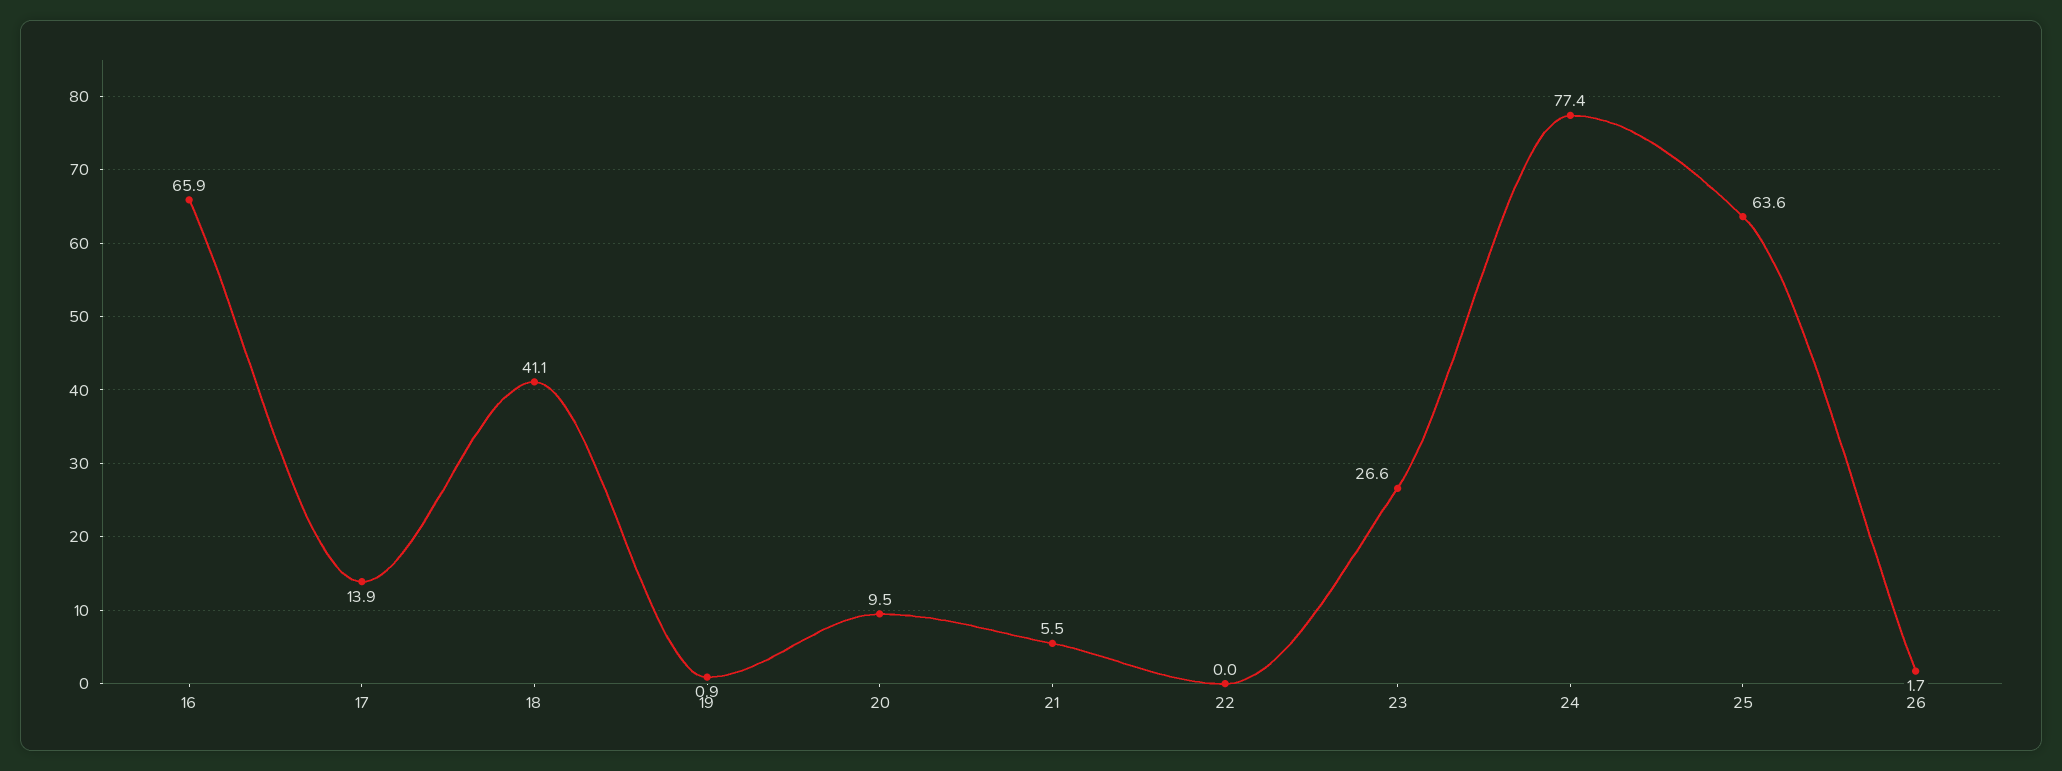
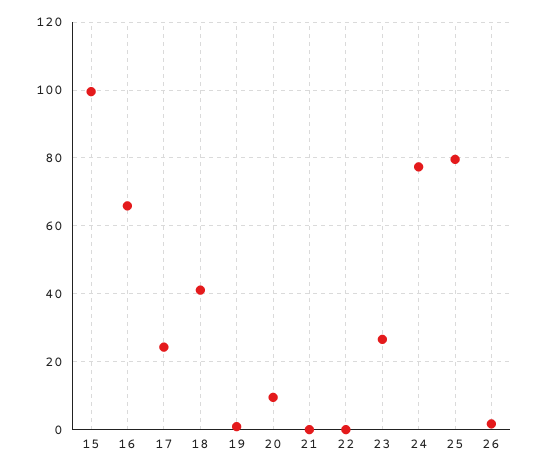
17: 13.9 -> 24
21: 5.5 -> 0
25: 63.6 -> 80
15: none -> 100

